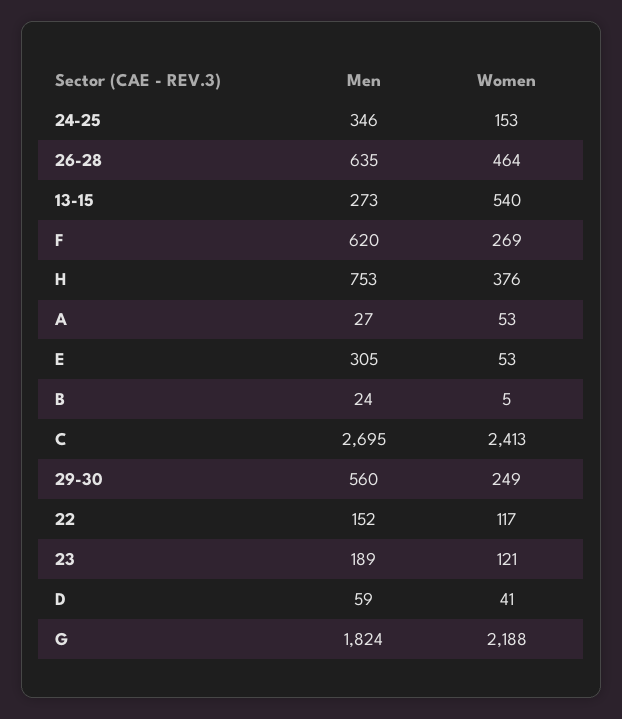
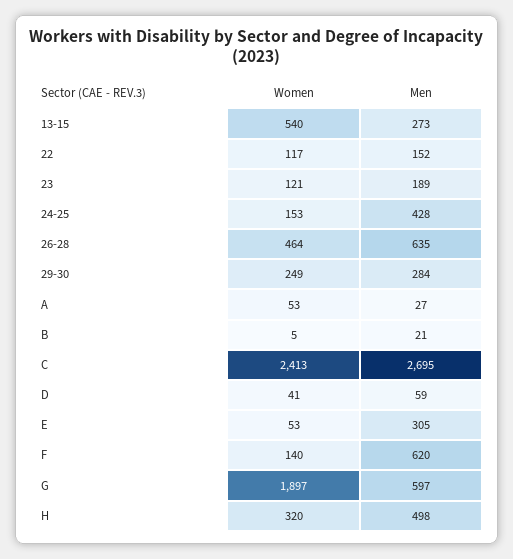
Men, 24-25: 346 -> 428
Women, F: 269 -> 140
Men, H: 753 -> 498
Women, H: 376 -> 320
Men, B: 24 -> 21
Men, 29-30: 560 -> 284
Men, G: 1824 -> 597
Women, G: 2188 -> 1897

